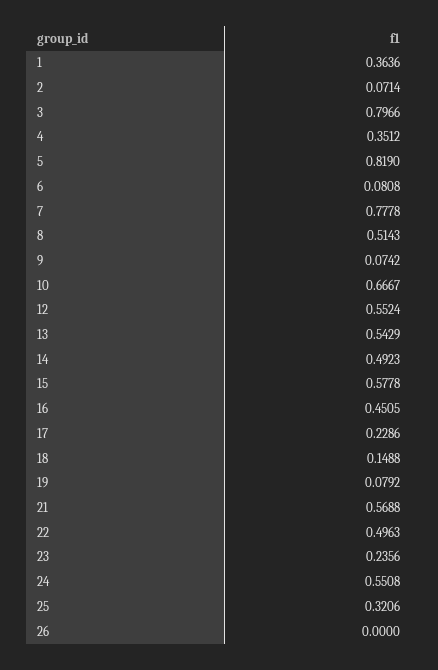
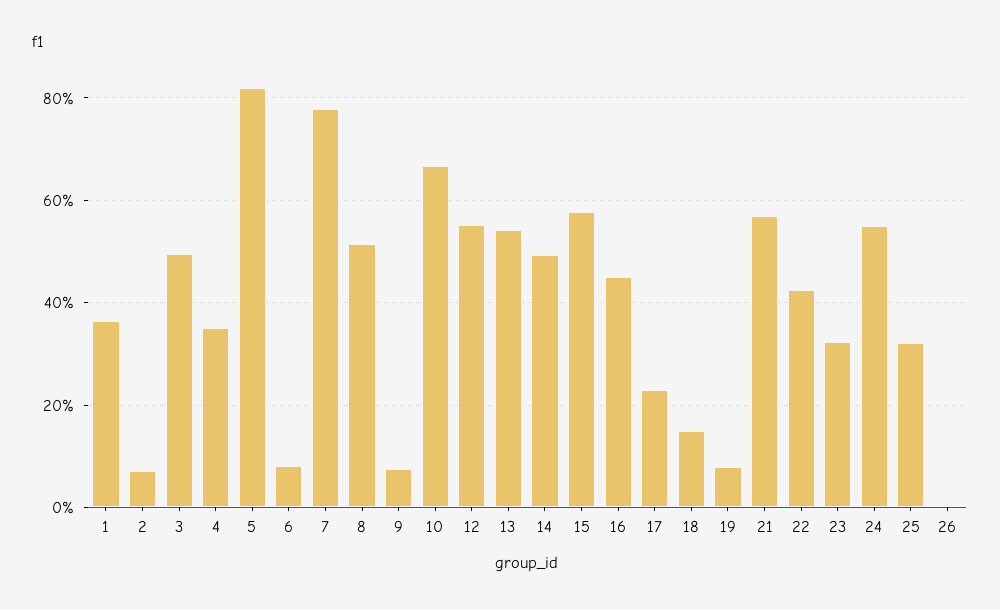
3: 0.7966 -> 0.5
22: 0.4963 -> 0.42
23: 0.2356 -> 0.32

